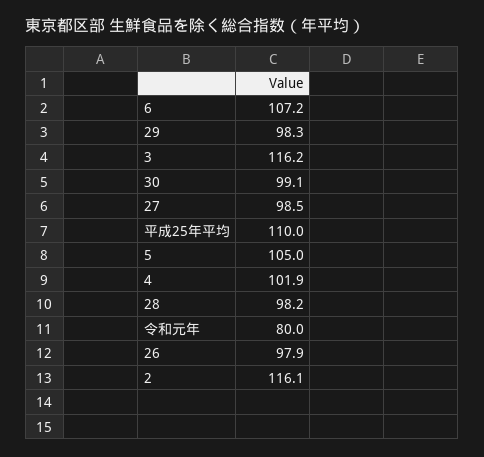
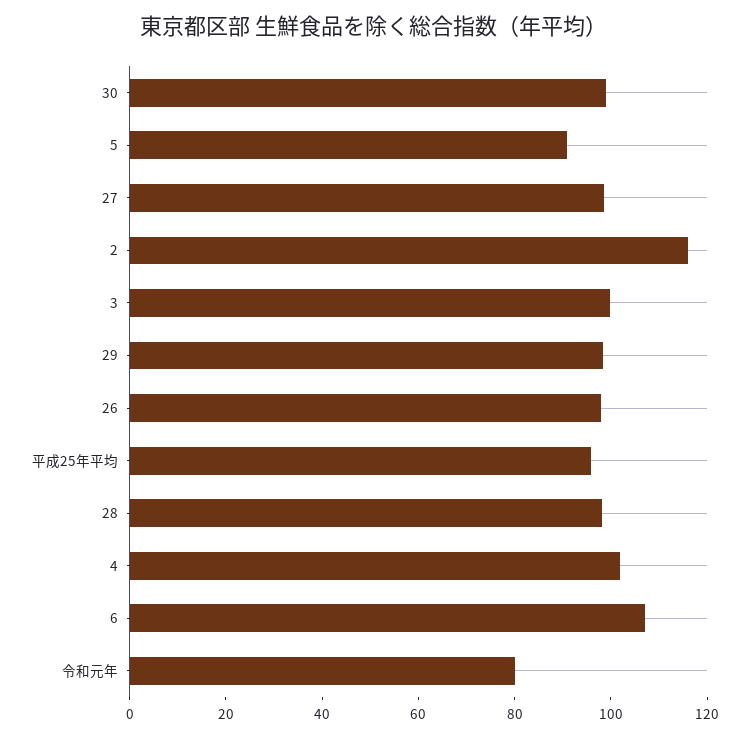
3: 116.2 -> 100
平成25年平均: 110 -> 95
5: 105 -> 90

